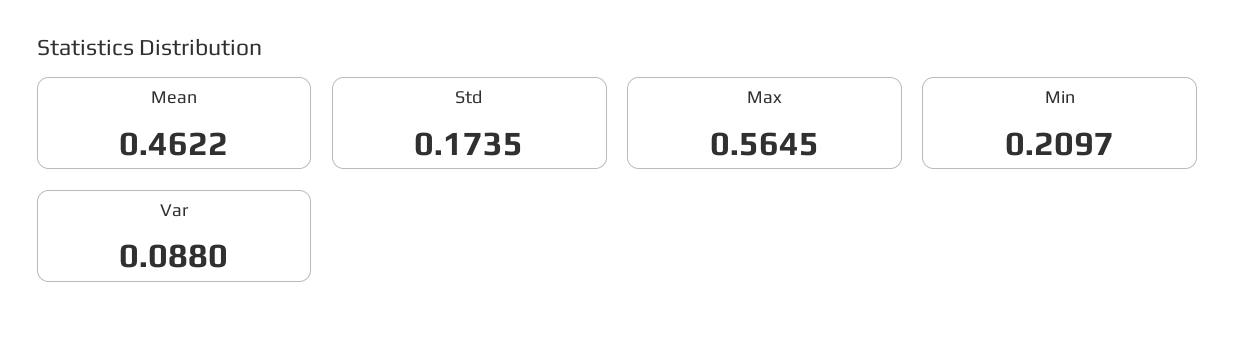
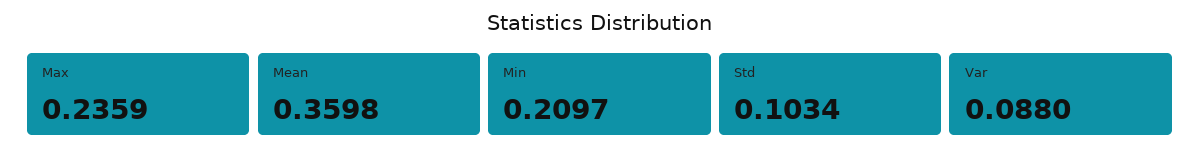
Mean: 0.4622 -> 0.3598
Std: 0.1735 -> 0.1034
Max: 0.5645 -> 0.2359

